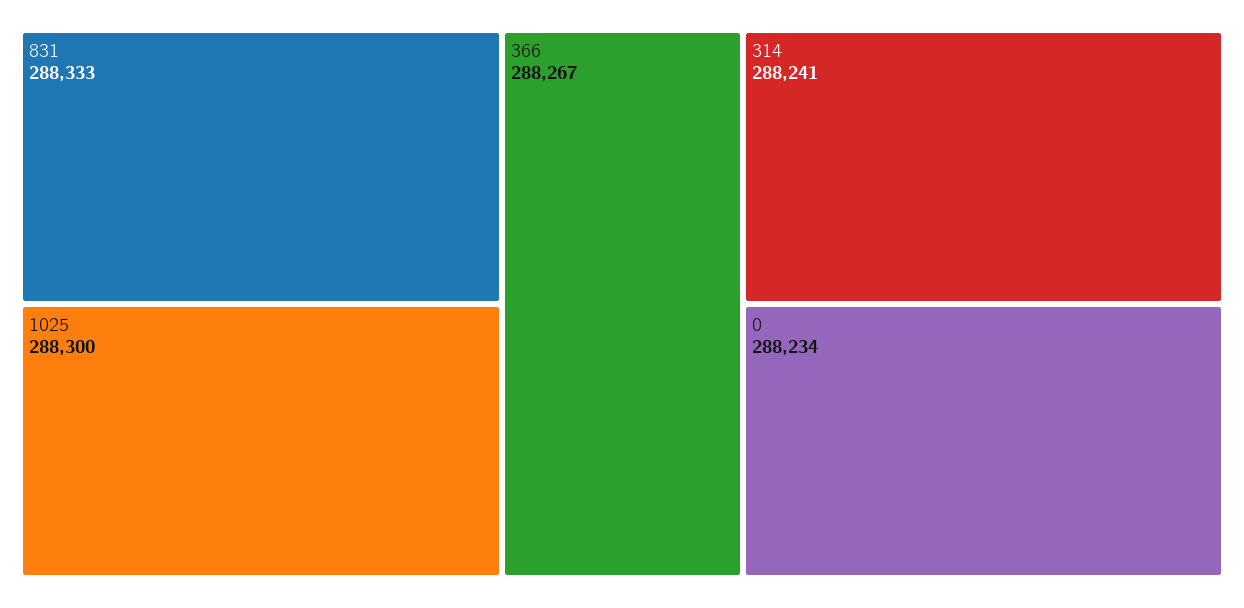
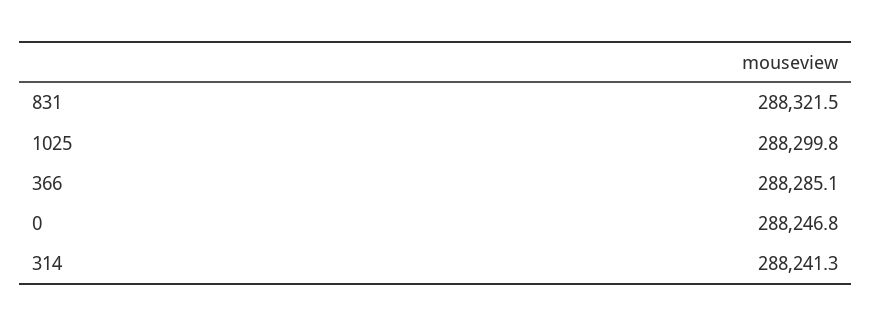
831: 288333 -> 288321.5
366: 288267 -> 288285.1
0: 288234 -> 288246.8

